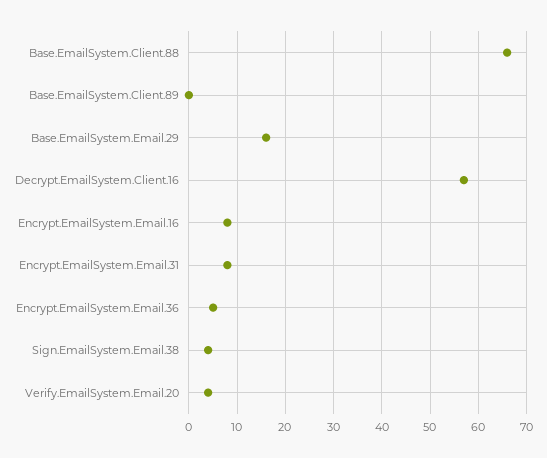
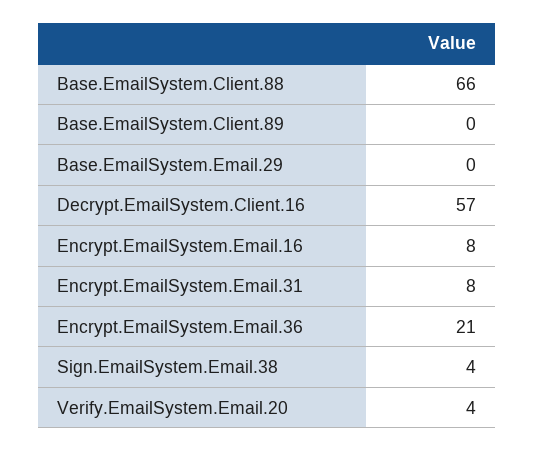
Base.EmailSystem.Email.29: 15 -> 0
Encrypt.EmailSystem.Email.36: 5 -> 21

